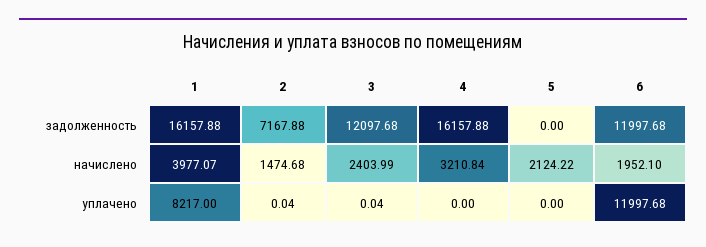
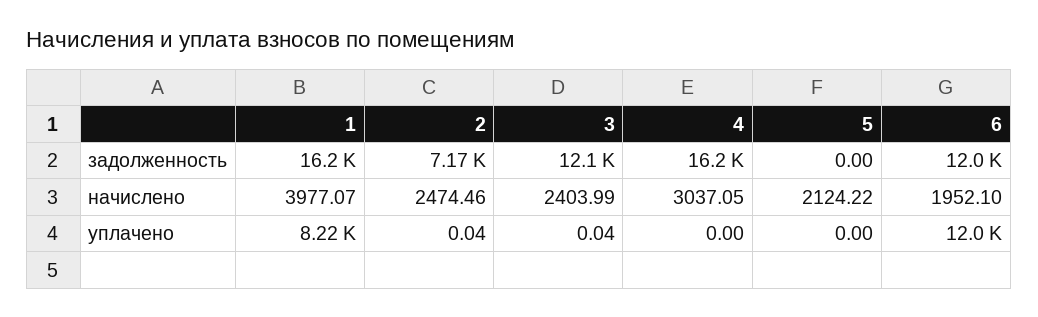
2, начислено: 1474.68 -> 2474.46
4, начислено: 3210.84 -> 3037.05

